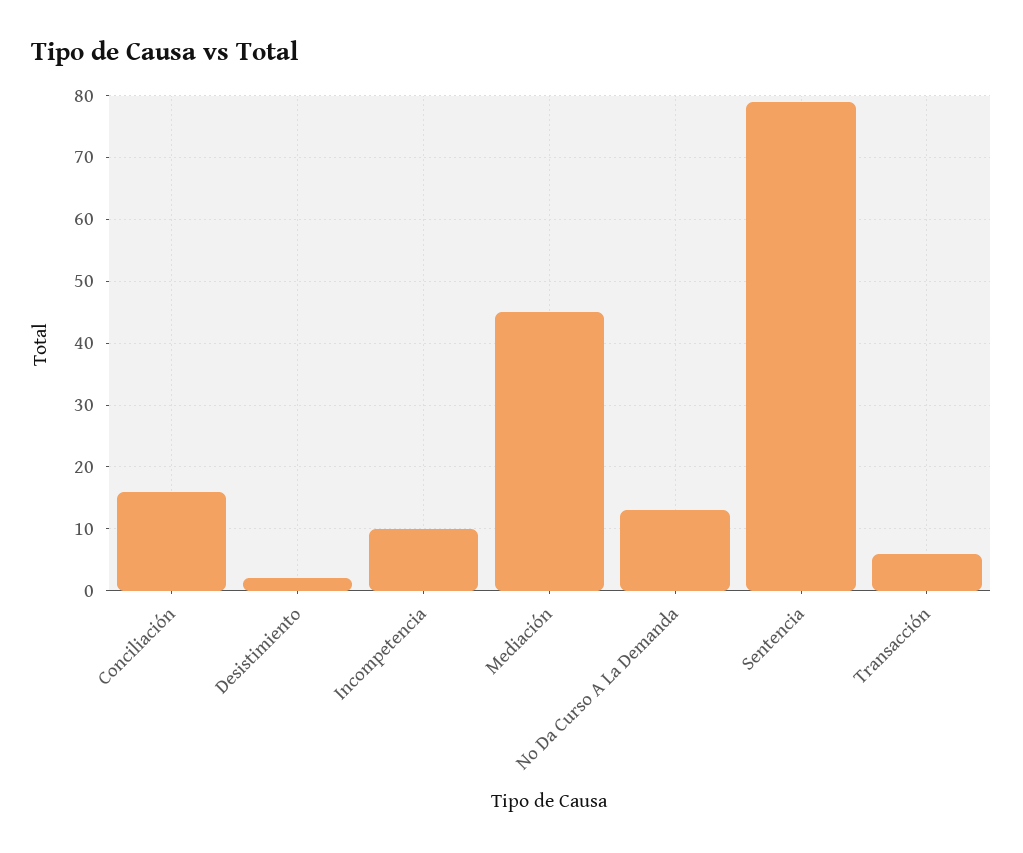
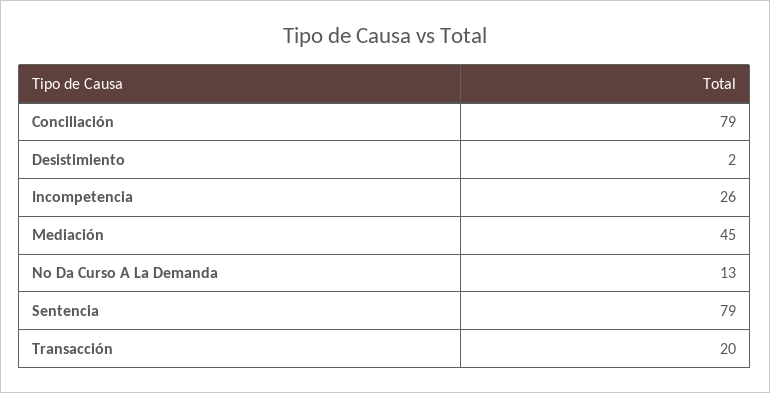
Conciliación: 16 -> 79
Incompetencia: 10 -> 26
Transacción: 6 -> 20

